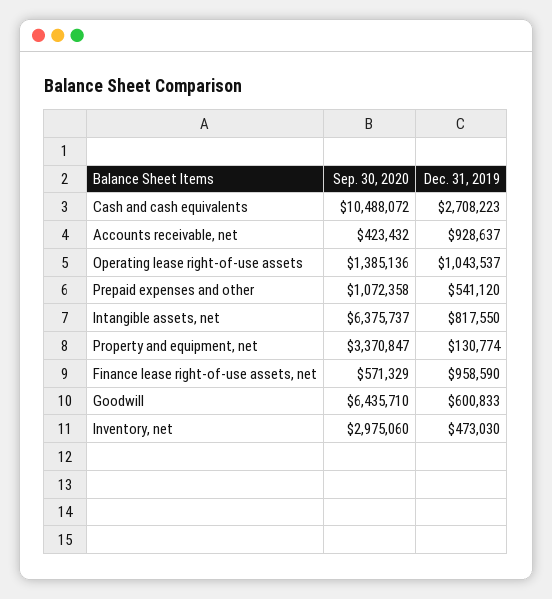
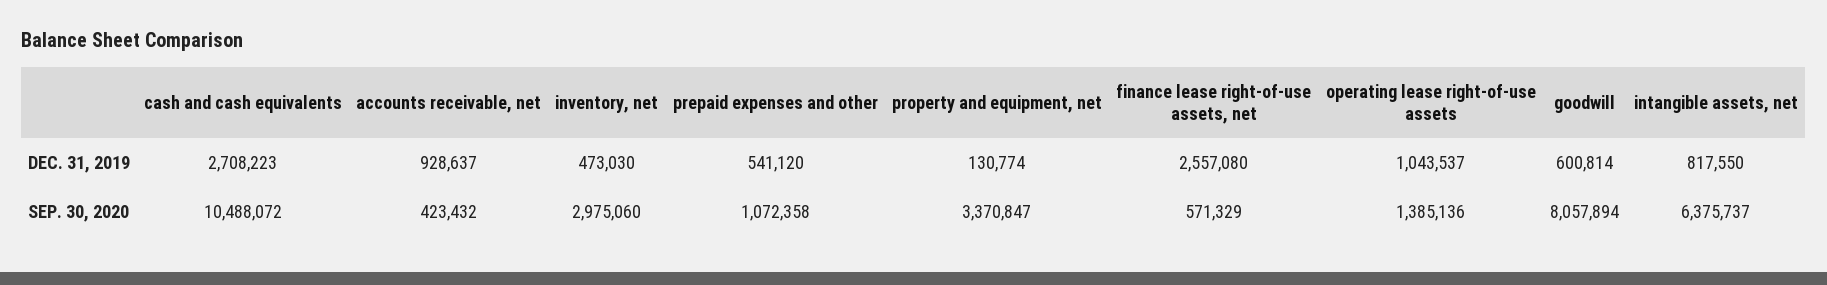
Dec. 31, 2019, Finance lease right-of-use assets, net: 958590 -> 2557080
Sep. 30, 2020, Goodwill: 6435710 -> 8057894
Dec. 31, 2019, Goodwill: 600833 -> 600814

